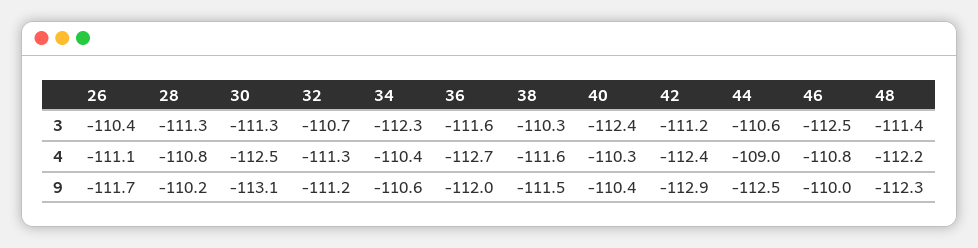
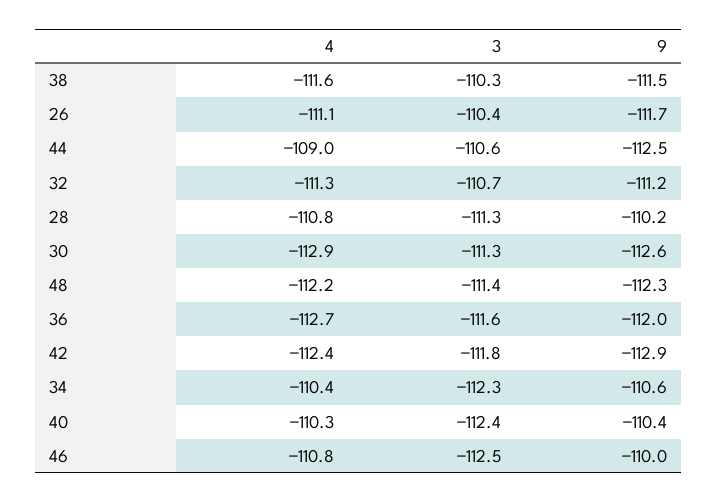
42, 3: -111.2 -> -111.8
30, 4: -112.5 -> -112.9
30, 9: -113.1 -> -112.6

